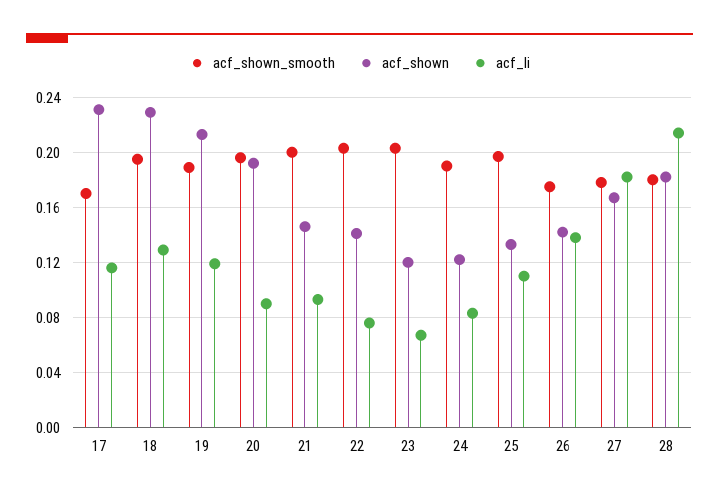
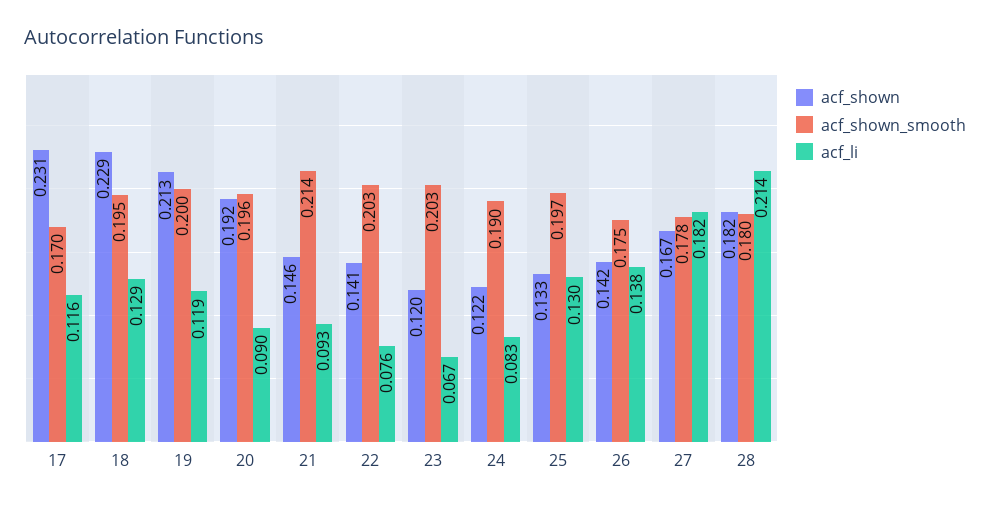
acf_shown_smooth, 19: 0.19 -> 0.2
acf_shown_smooth, 21: 0.2 -> 0.214
acf_li, 25: 0.11 -> 0.13

